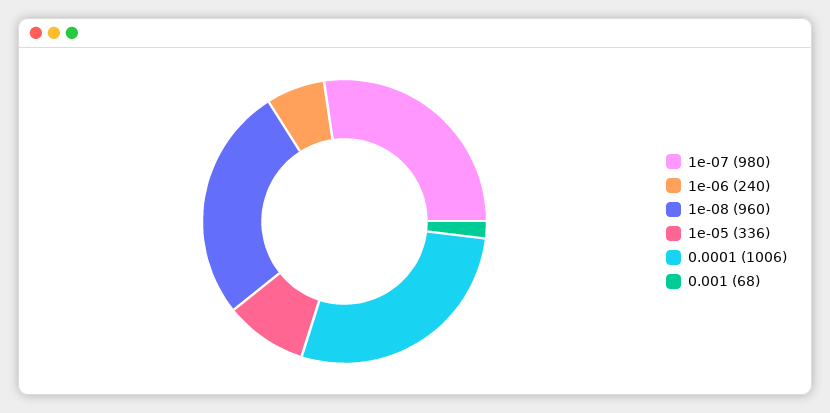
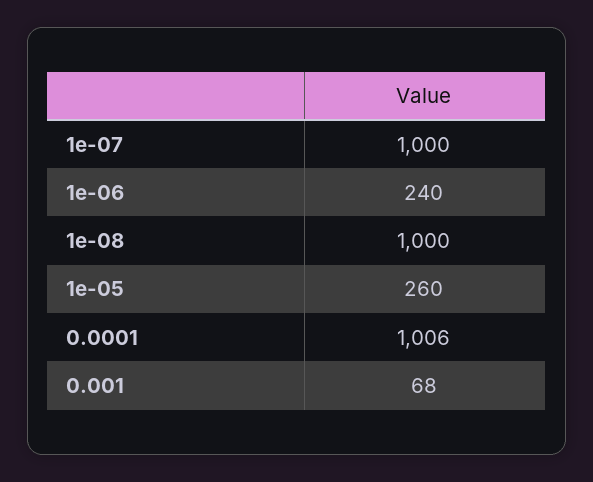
1e-07: 980 -> 1000
1e-08: 960 -> 1000
1e-05: 336 -> 260

